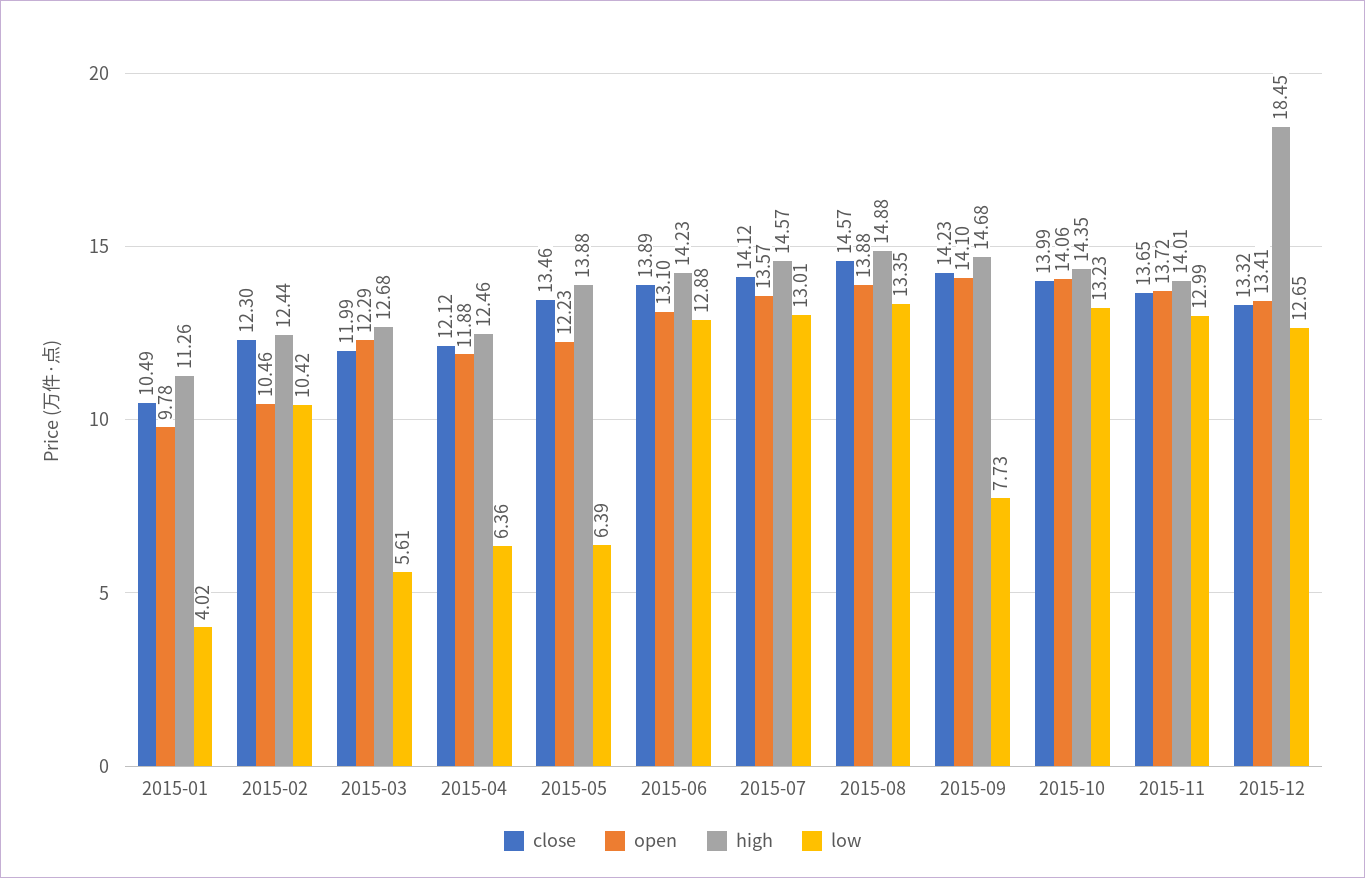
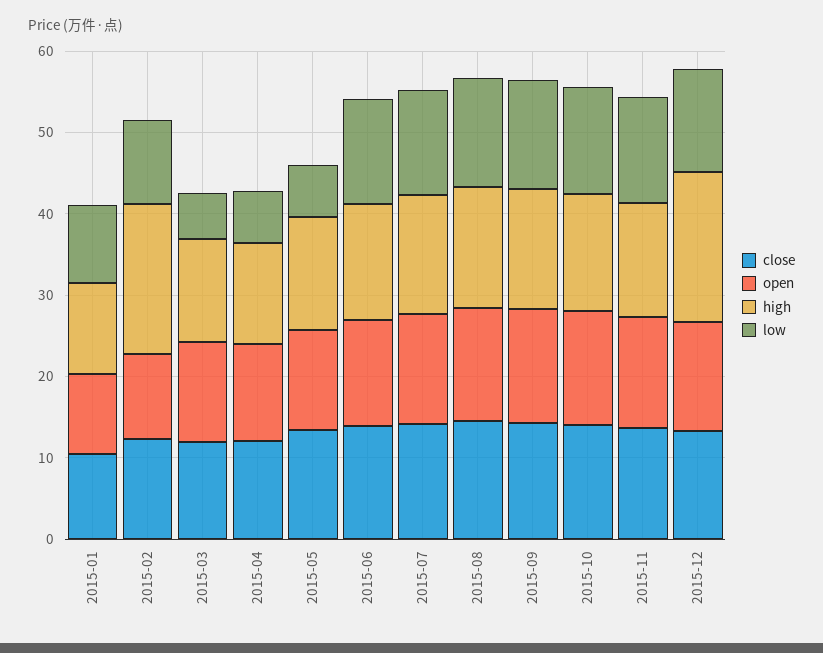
low, 2015-01: 4.02 -> 10
high, 2015-02: 12.44 -> 18
low, 2015-09: 7.73 -> 14

